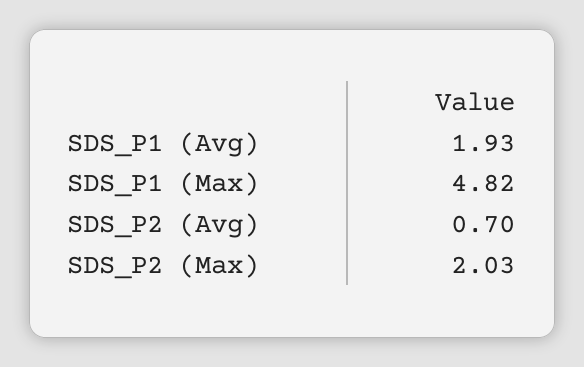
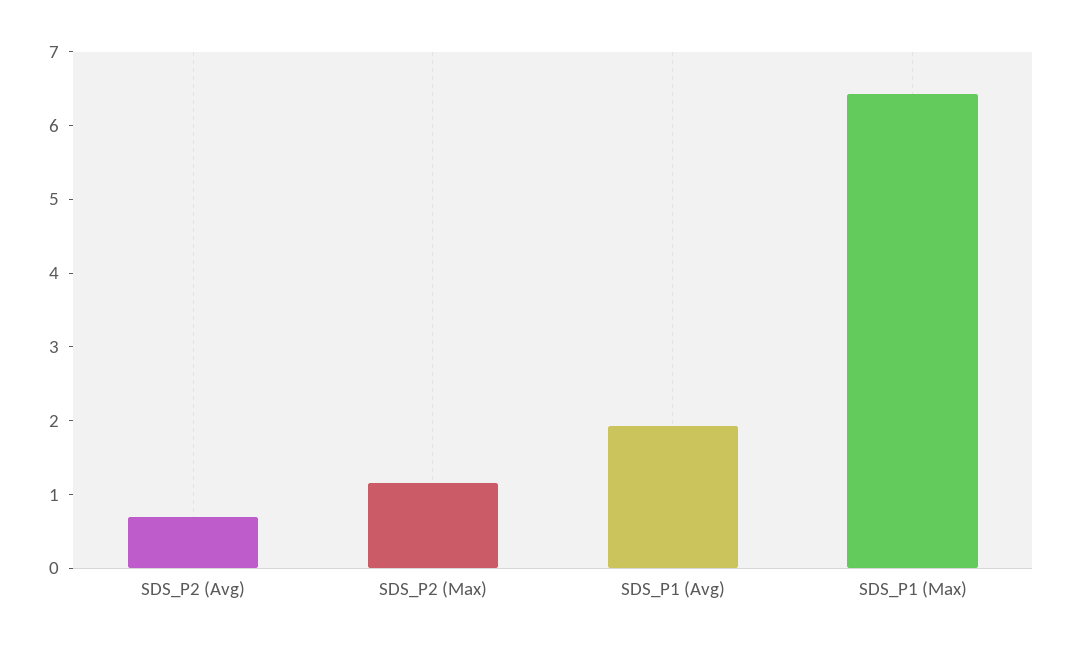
SDS_P1 (Max): 4.82 -> 6.4
SDS_P2 (Max): 2.03 -> 1.2

